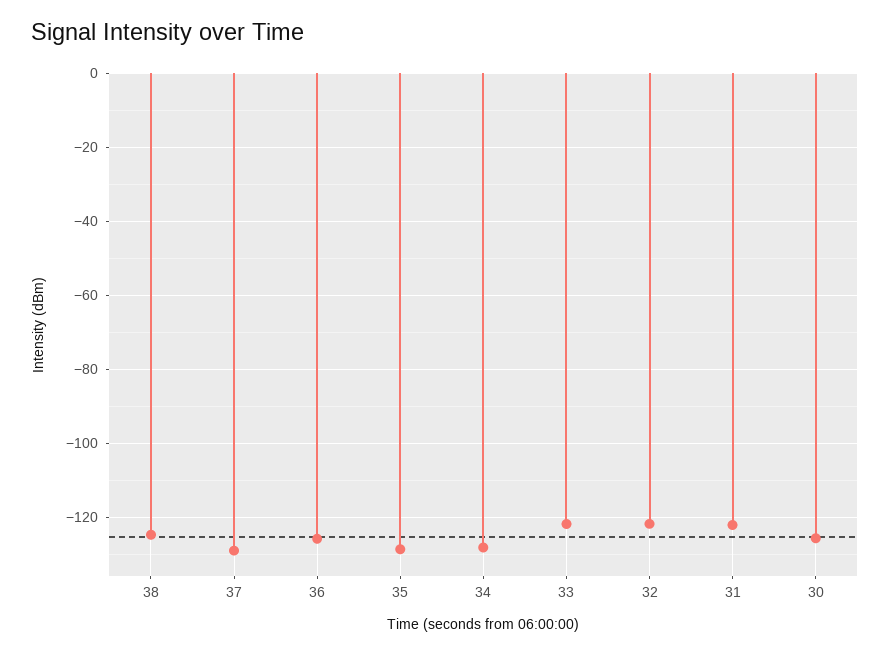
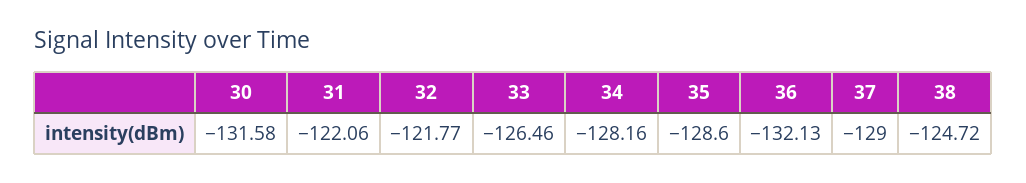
36: -126 -> -132.13
33: -122 -> -126.46
30: -126 -> -131.58

